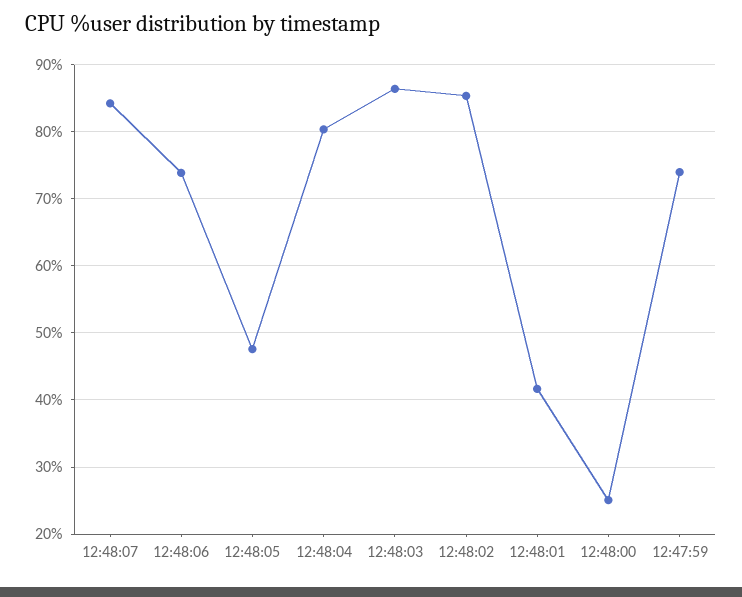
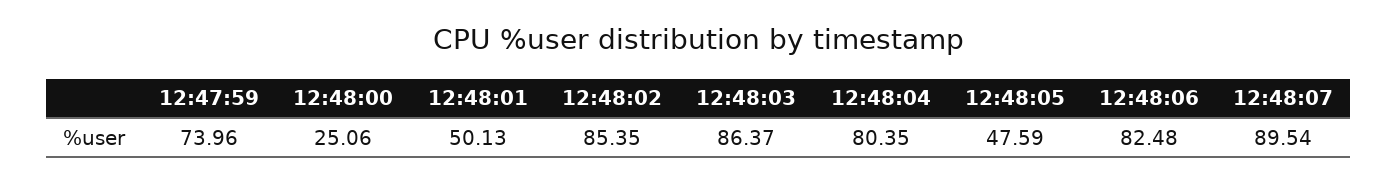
12:48:07: 84 -> 89.54
12:48:06: 74 -> 82.48
12:48:01: 42 -> 50.13

